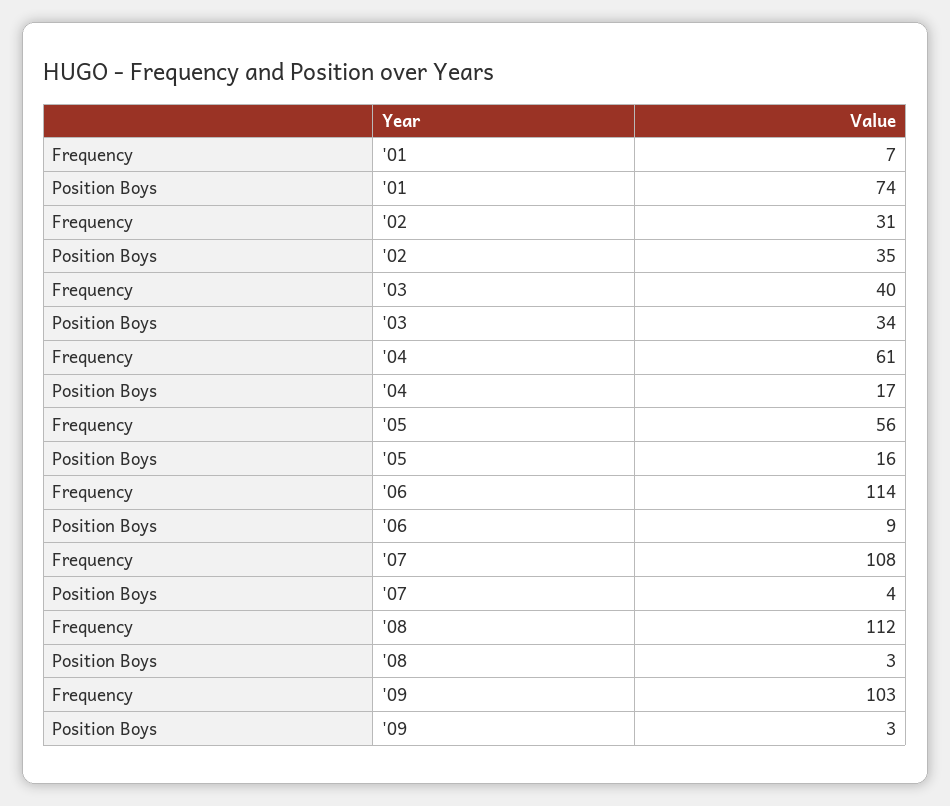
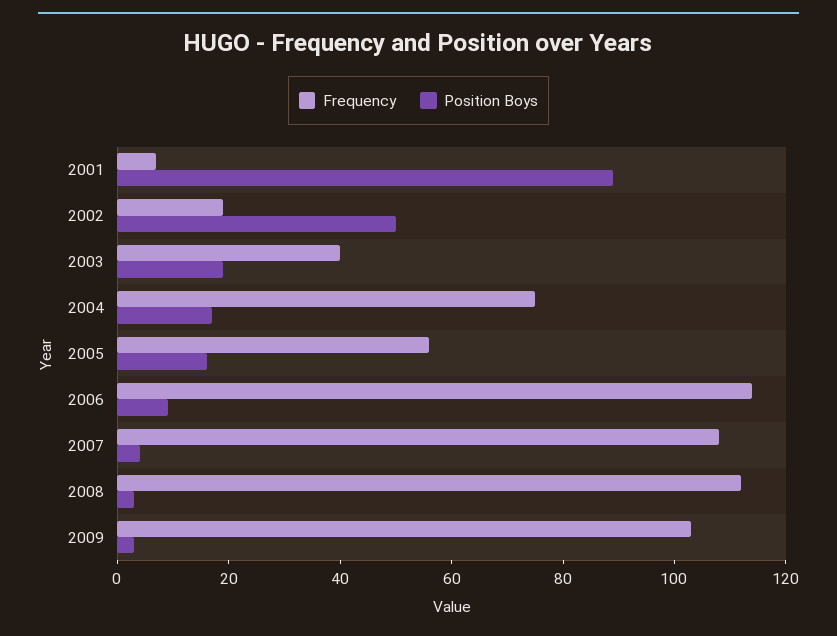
Position Boys, '01: 74 -> 90
Frequency, '02: 31 -> 20
Position Boys, '02: 35 -> 50
Position Boys, '03: 34 -> 20
Frequency, '04: 61 -> 75

